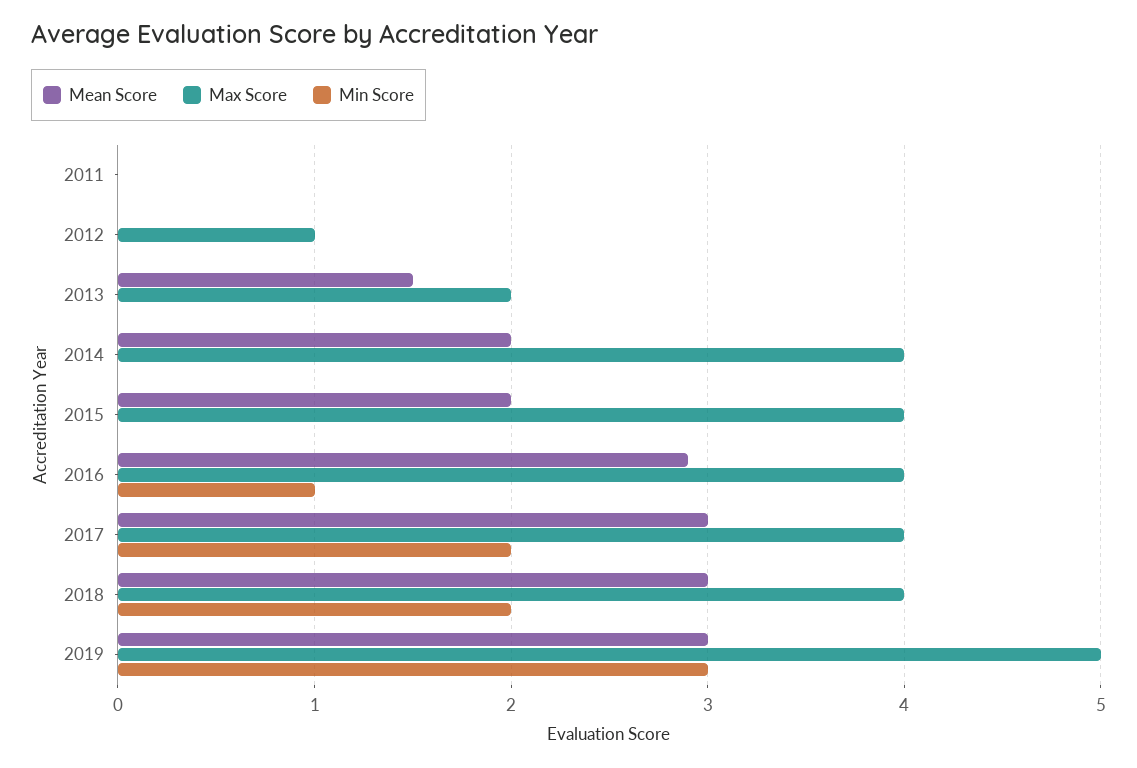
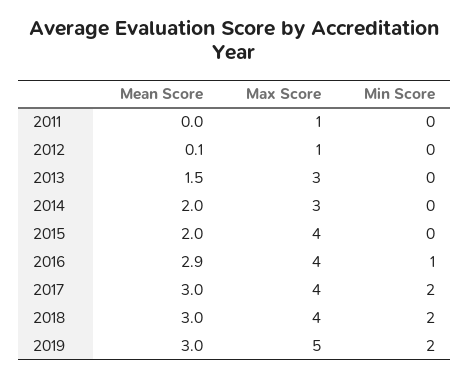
Max Score, 2011: 0 -> 1
Mean Score, 2012: 0 -> 0.1
Max Score, 2013: 2 -> 3
Max Score, 2014: 4 -> 3
Min Score, 2019: 3 -> 2

